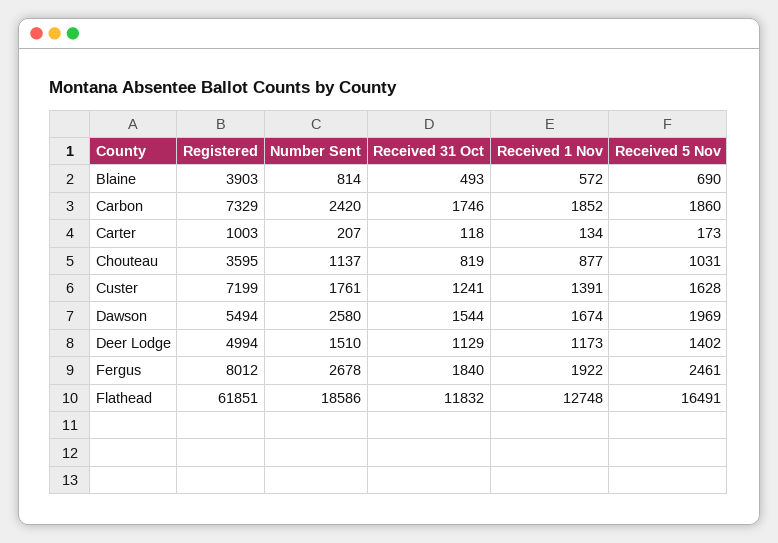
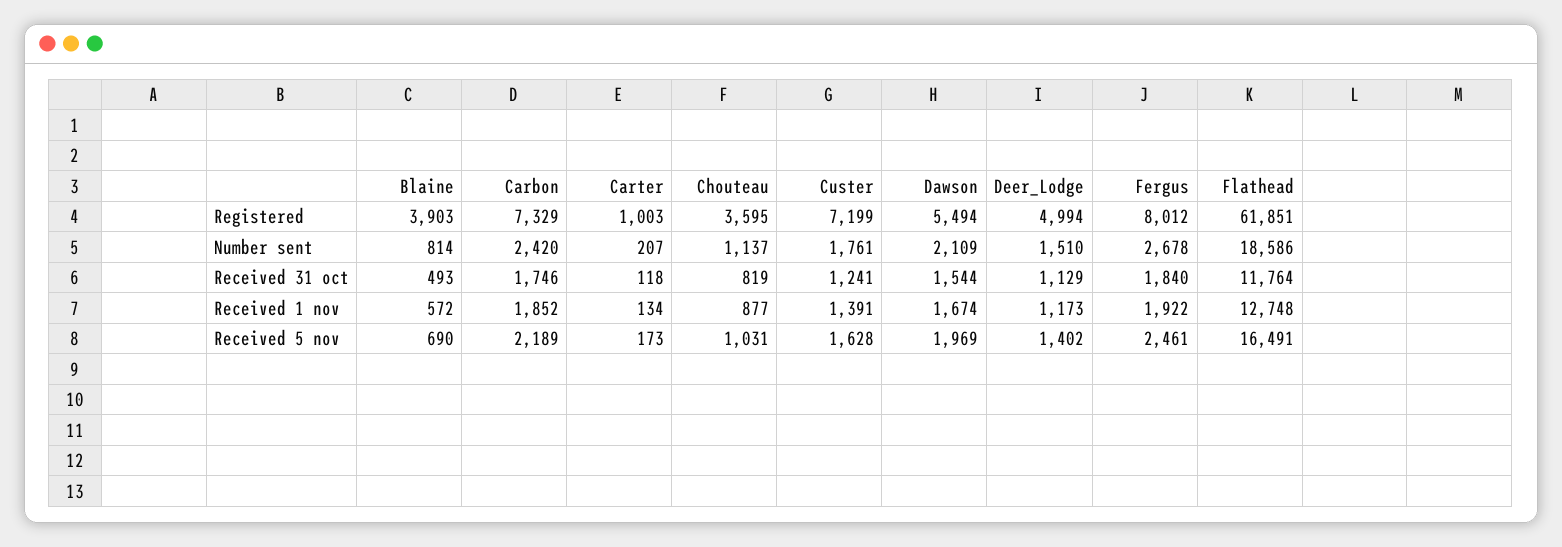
Received 5 Nov, Carbon: 1860 -> 2189
Number Sent, Dawson: 2580 -> 2109
Received 31 Oct, Flathead: 11832 -> 11764

